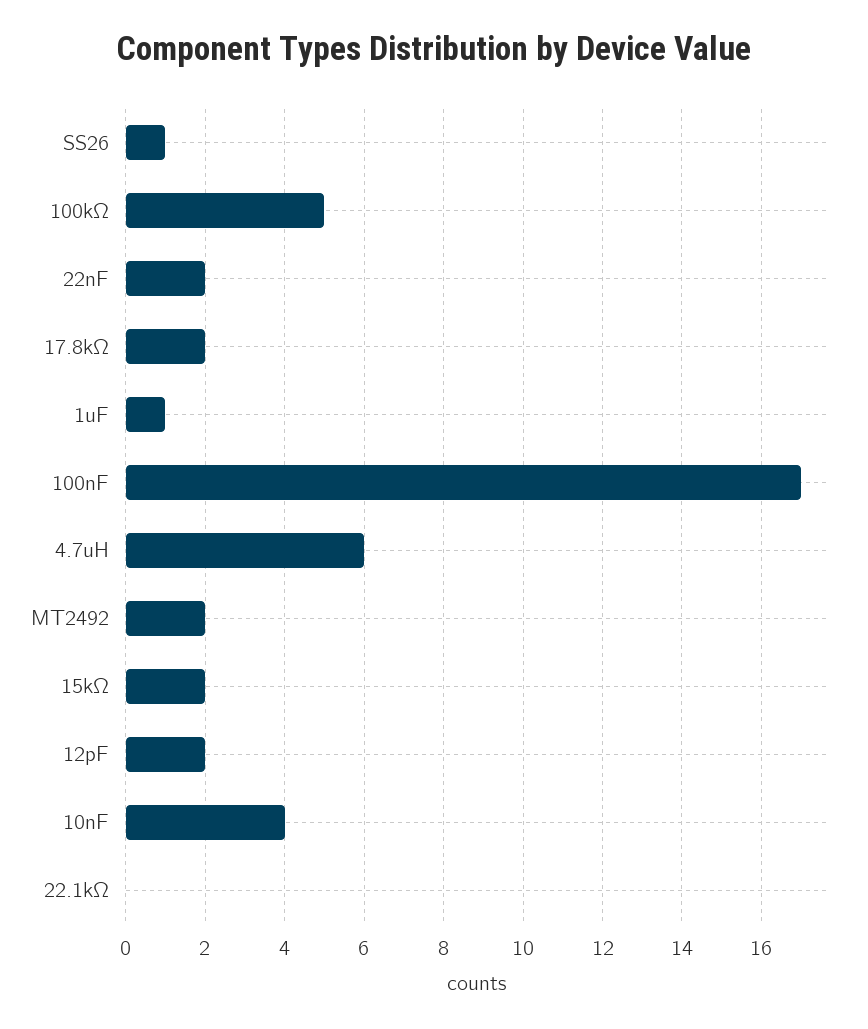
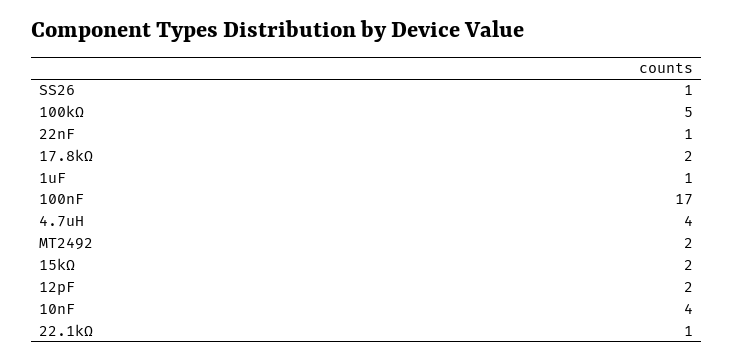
22nF: 2 -> 1
4.7uH: 6 -> 4
22.1kΩ: 0 -> 1

